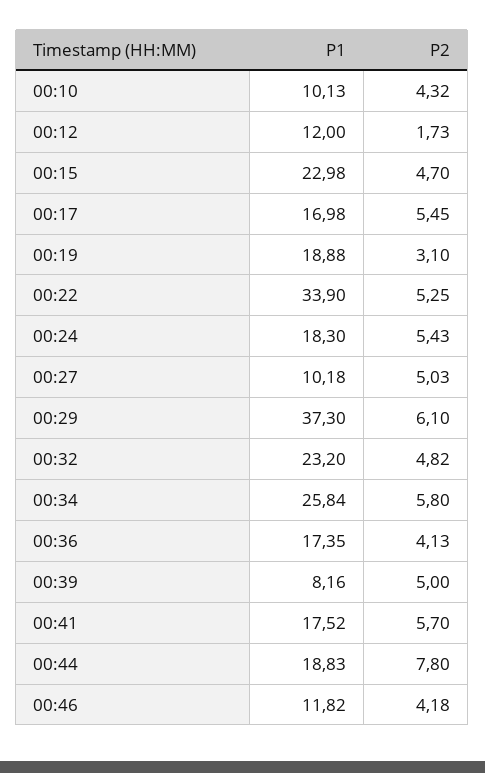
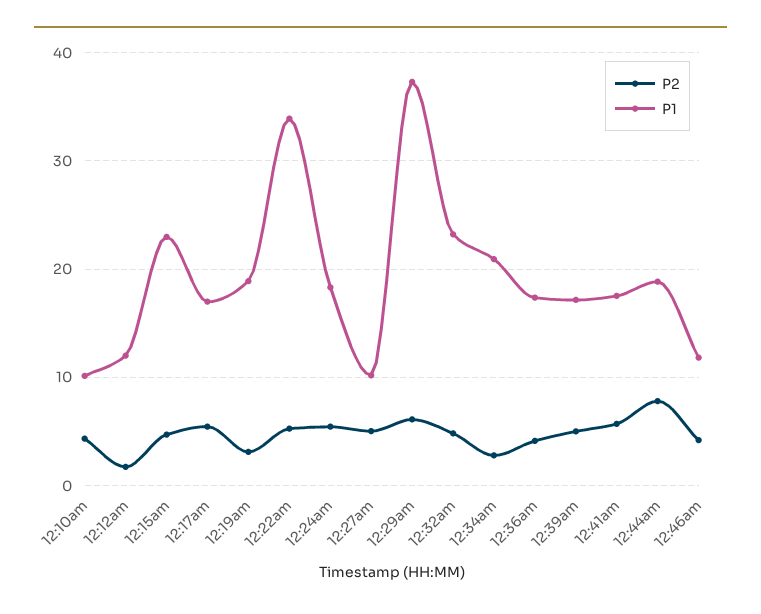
P1, 00:34: 25.84 -> 21
P2, 00:34: 5.8 -> 3
P1, 00:39: 8.16 -> 17

